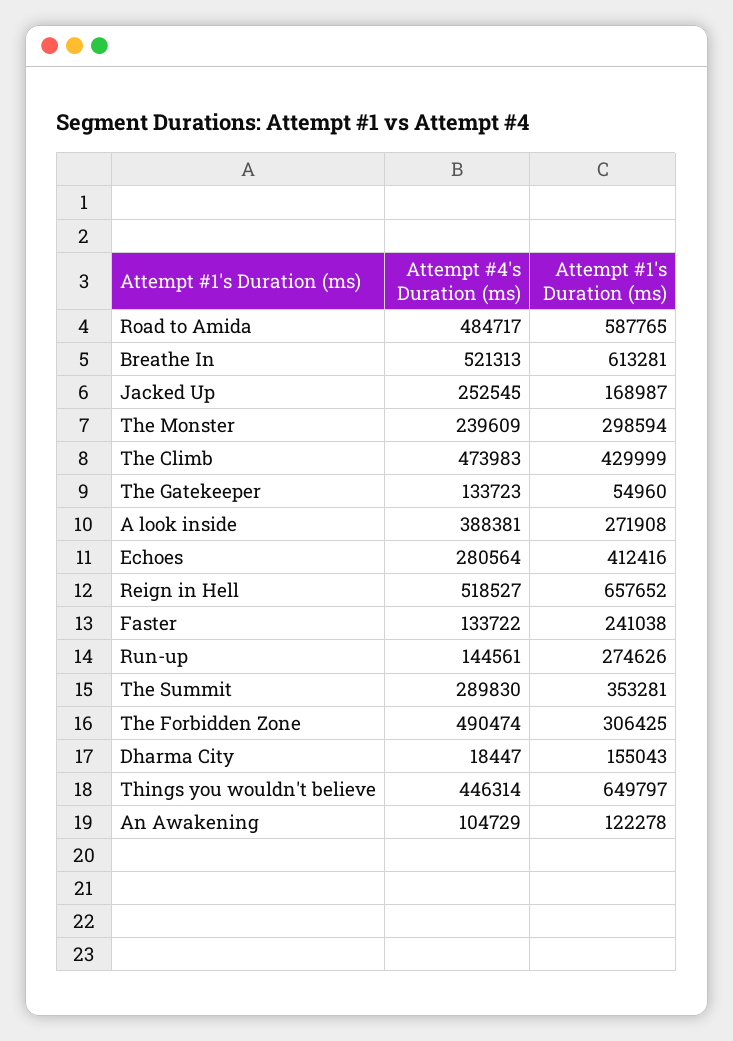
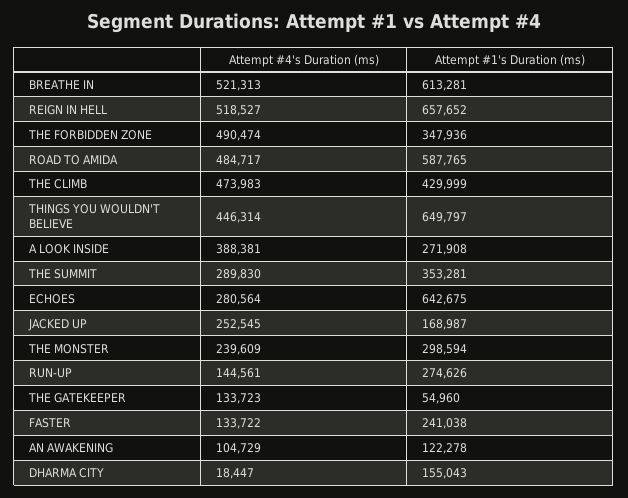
Attempt #1's Duration (ms), Echoes: 412416 -> 642675
Attempt #1's Duration (ms), The Forbidden Zone: 306425 -> 347936

